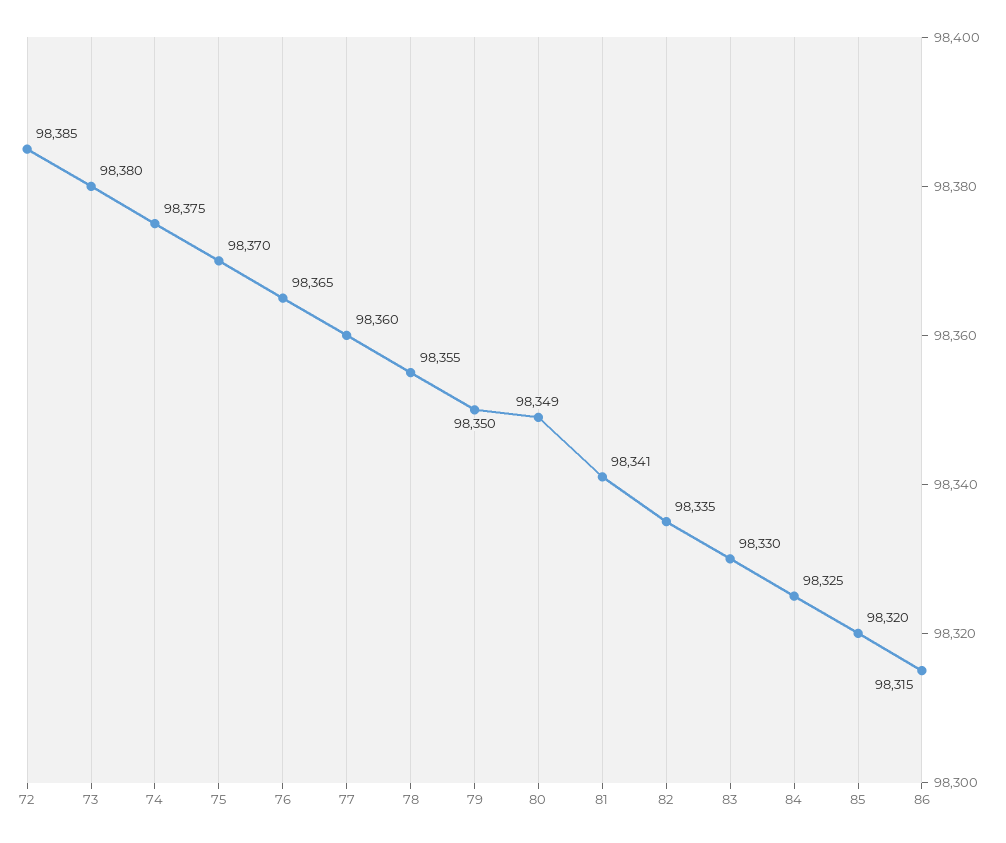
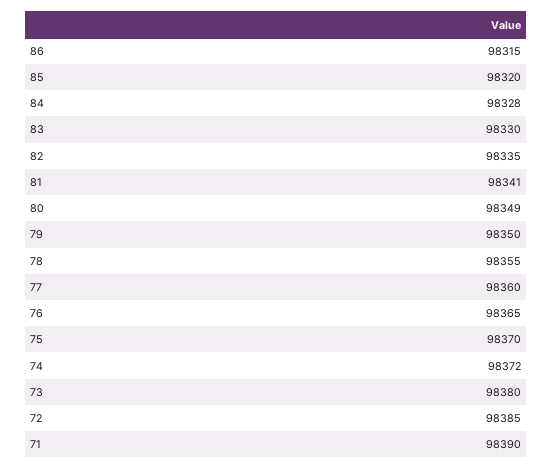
74: 98375 -> 98372
84: 98325 -> 98328
71: none -> 98390

